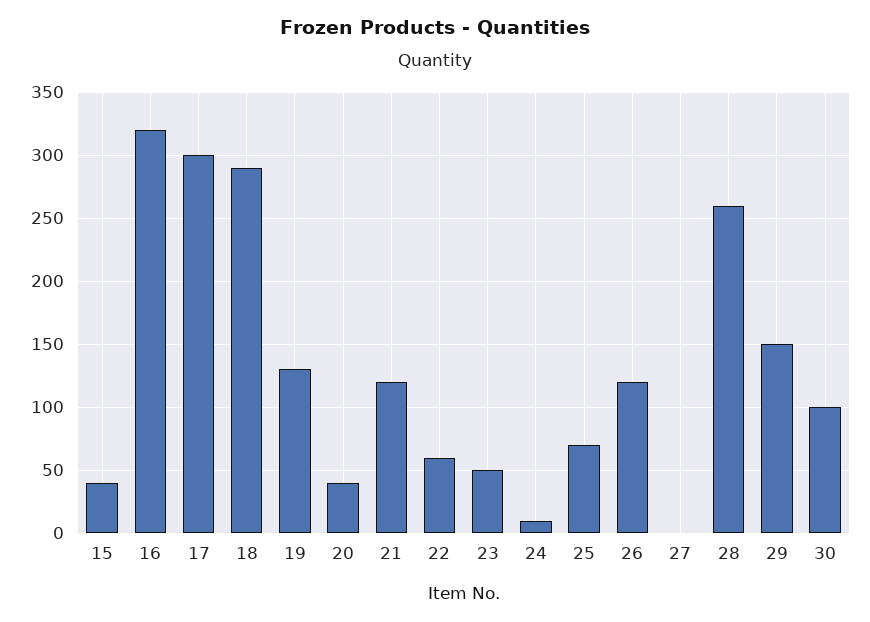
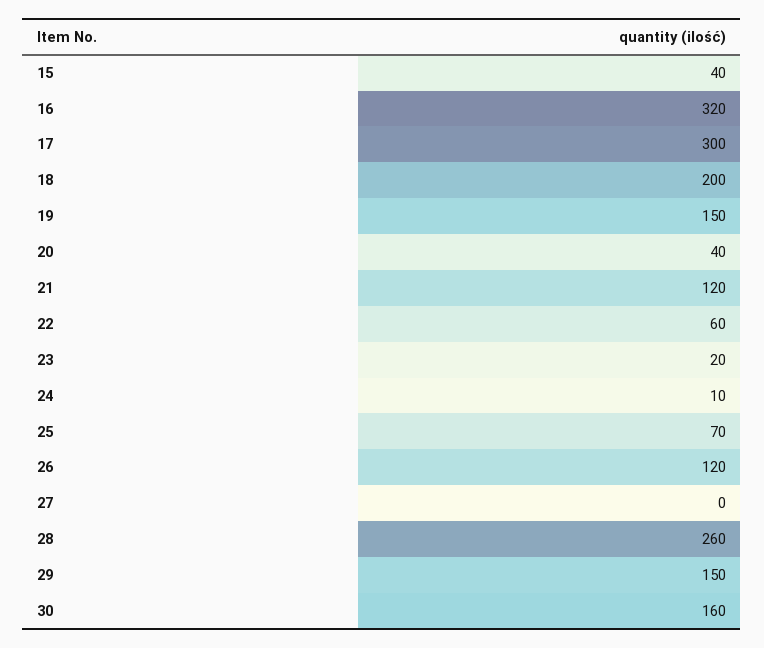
18: 290 -> 200
19: 130 -> 150
23: 50 -> 20
30: 100 -> 160

